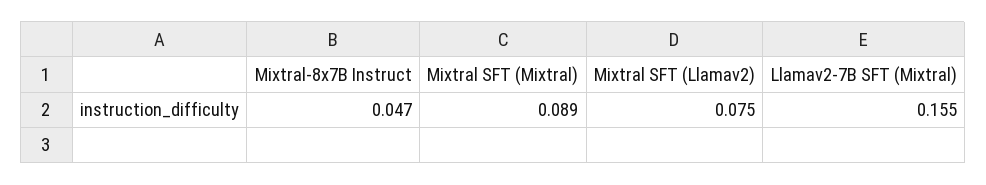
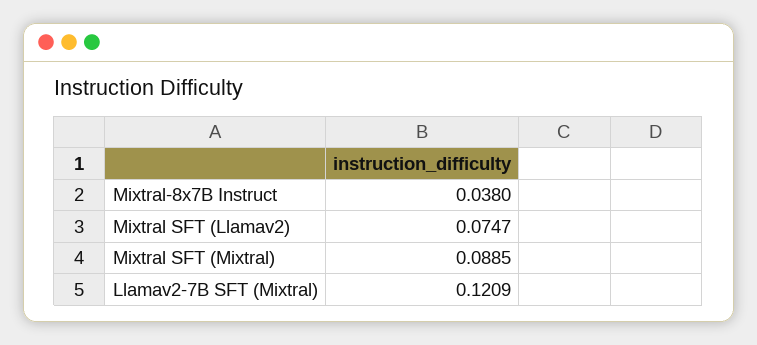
Mixtral-8x7B Instruct: 0.047 -> 0.038
Llamav2-7B SFT (Mixtral): 0.155 -> 0.1209

